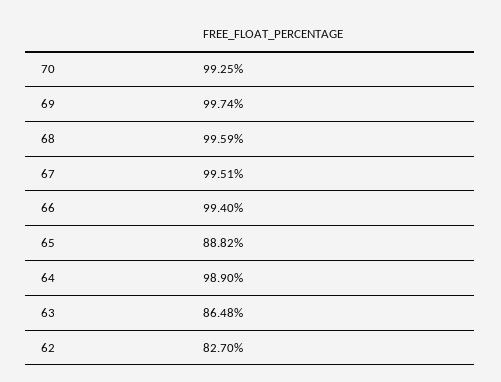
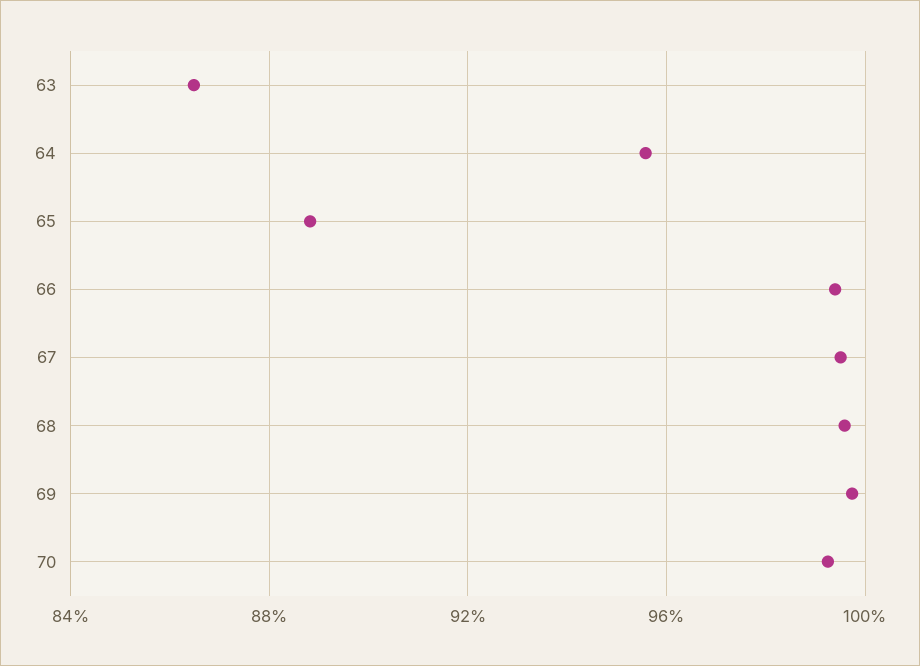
64: 98.9 -> 95.5
62: 82.7 -> none

